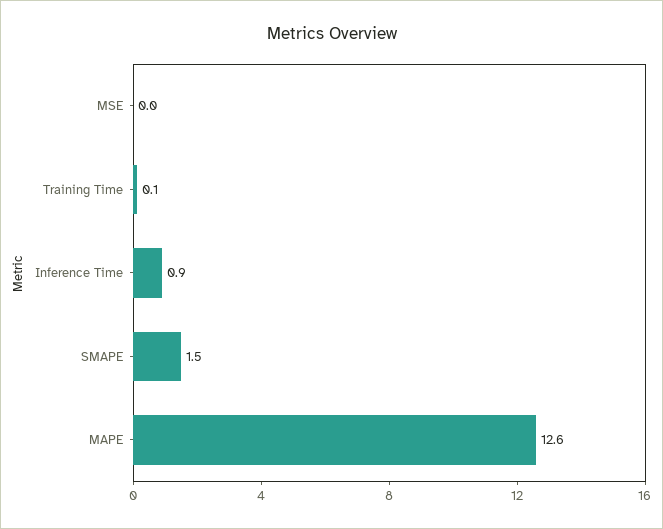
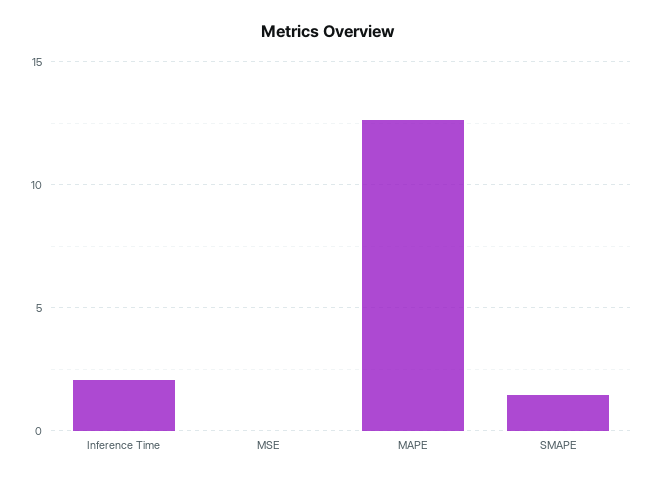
Training Time: 0.1 -> none
Inference Time: 0.9 -> 2

